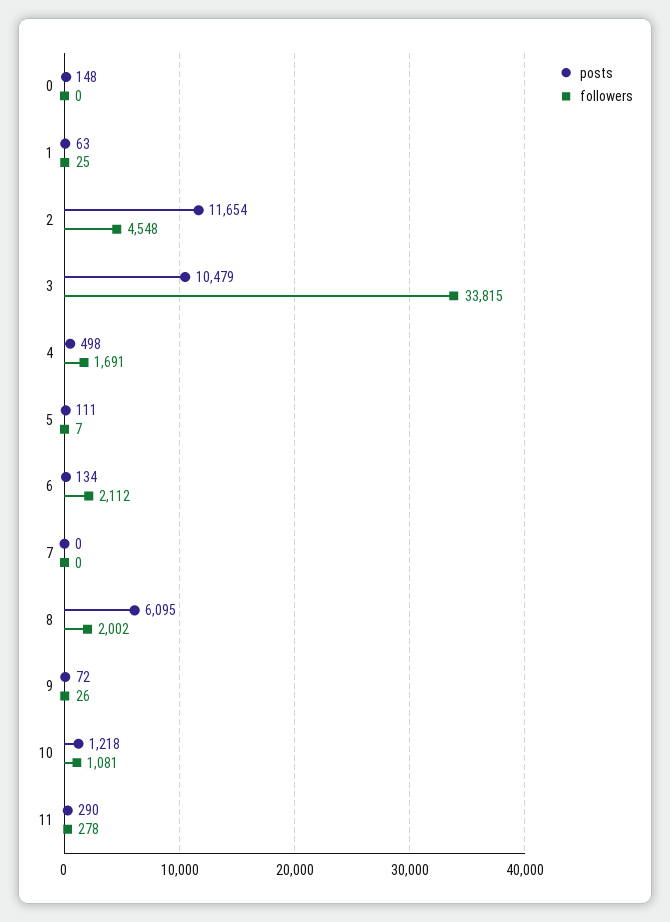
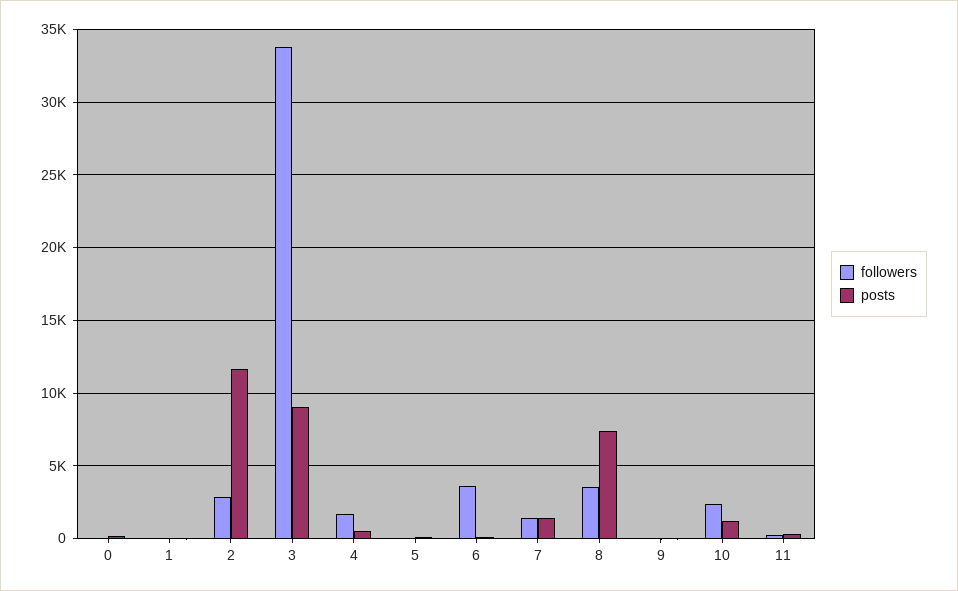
followers, 2: 4548 -> 3000
posts, 3: 10479 -> 9000
followers, 6: 2112 -> 3500
posts, 7: 0 -> 1500
followers, 7: 0 -> 1500
posts, 8: 6095 -> 7500
followers, 8: 2002 -> 3500
followers, 10: 1081 -> 2500

